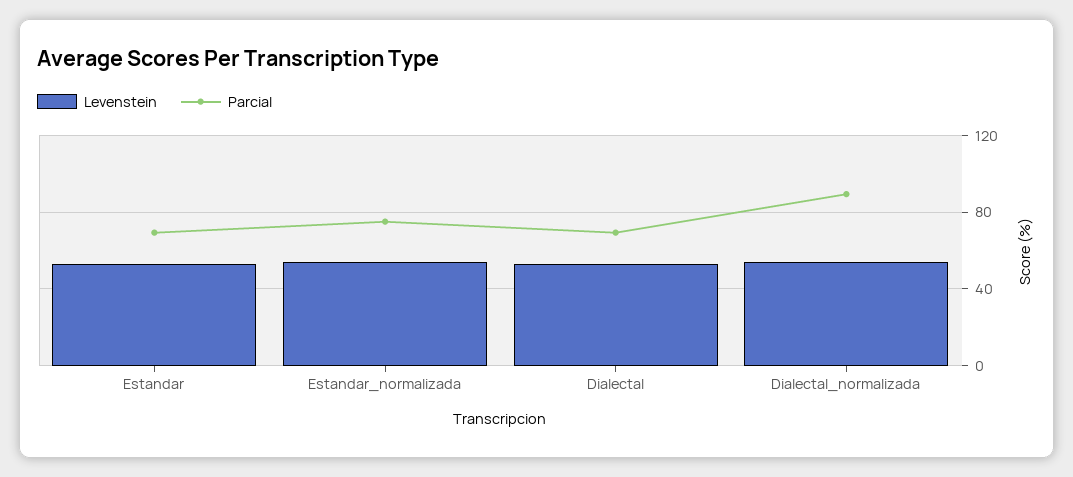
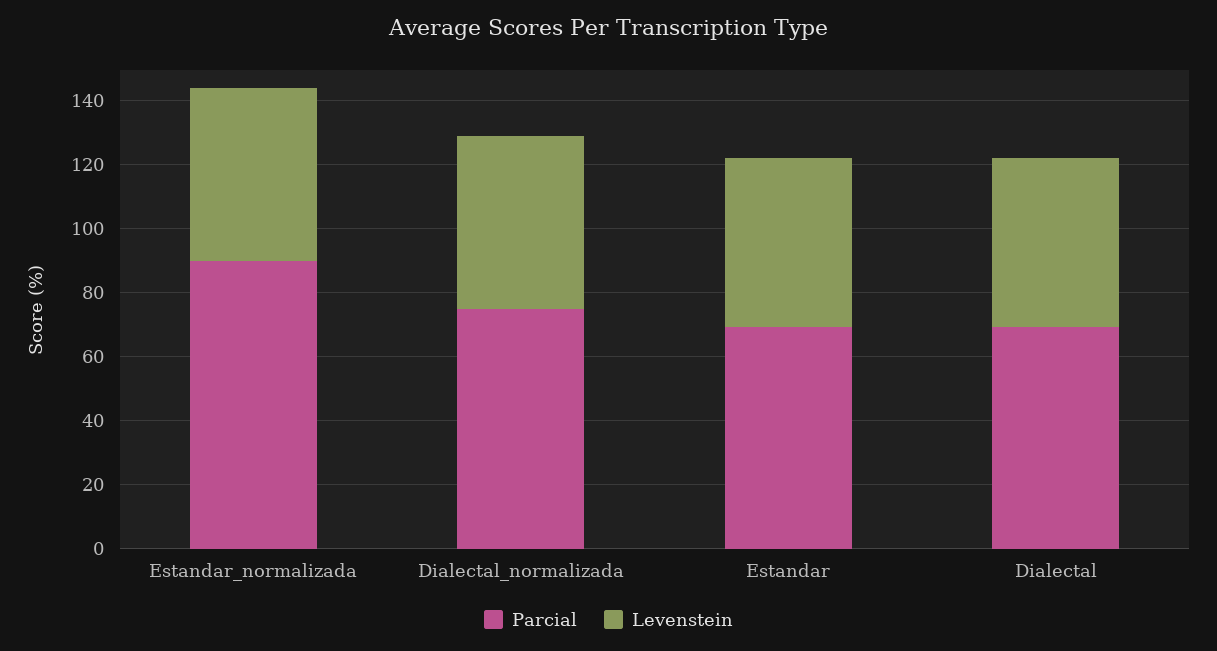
Parcial, Estandar_normalizada: 75 -> 90
Parcial, Dialectal_normalizada: 90 -> 75

